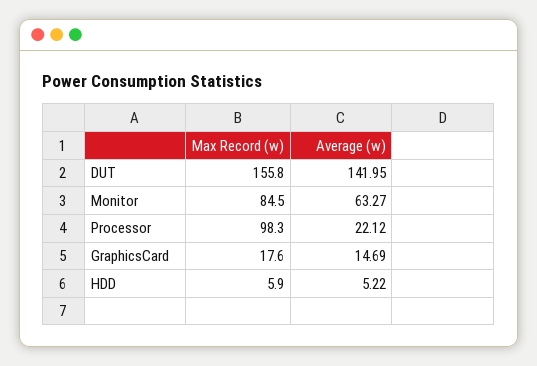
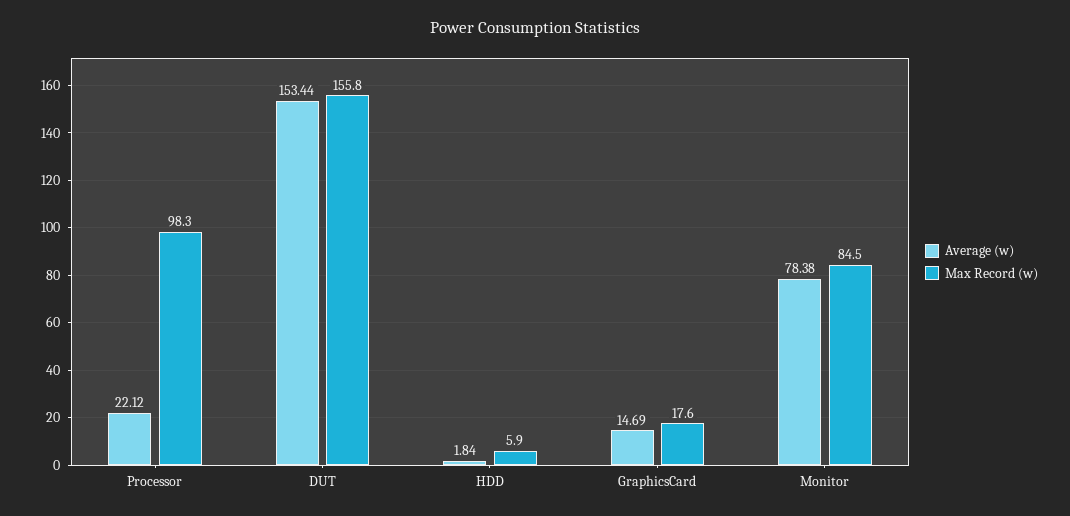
Average (w), DUT: 141.95 -> 153.44
Average (w), Monitor: 63.27 -> 78.38
Average (w), HDD: 5.22 -> 1.84

